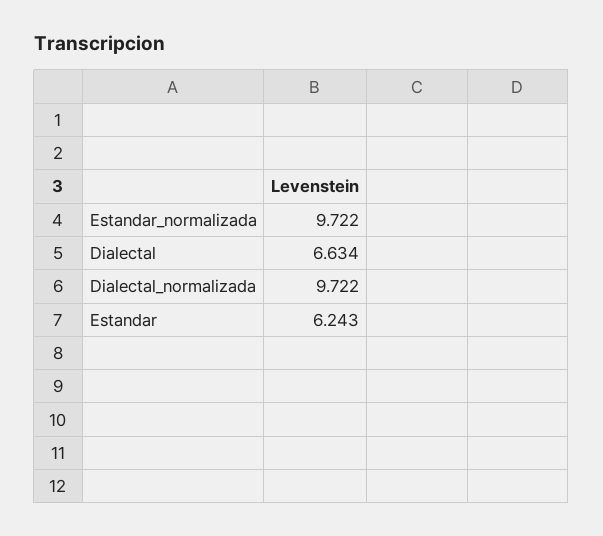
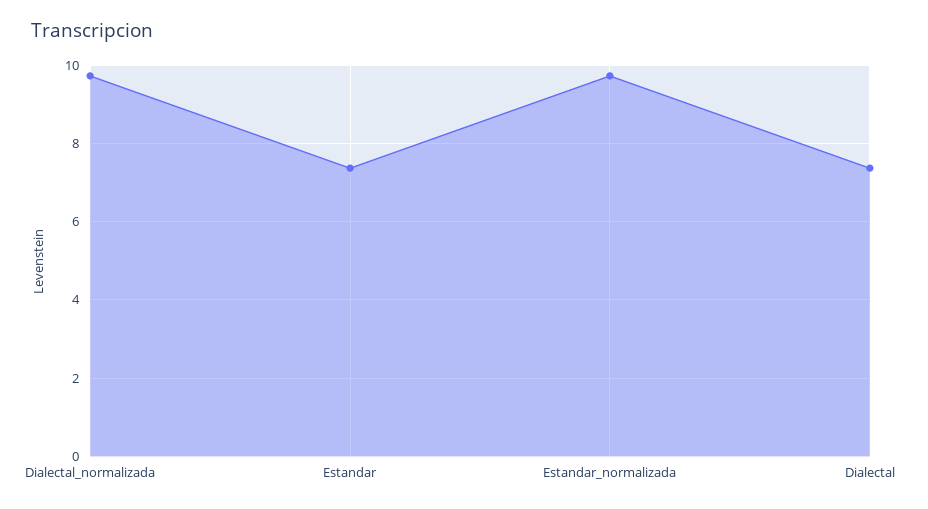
Dialectal: 6.634 -> 7.4
Estandar: 6.243 -> 7.4

